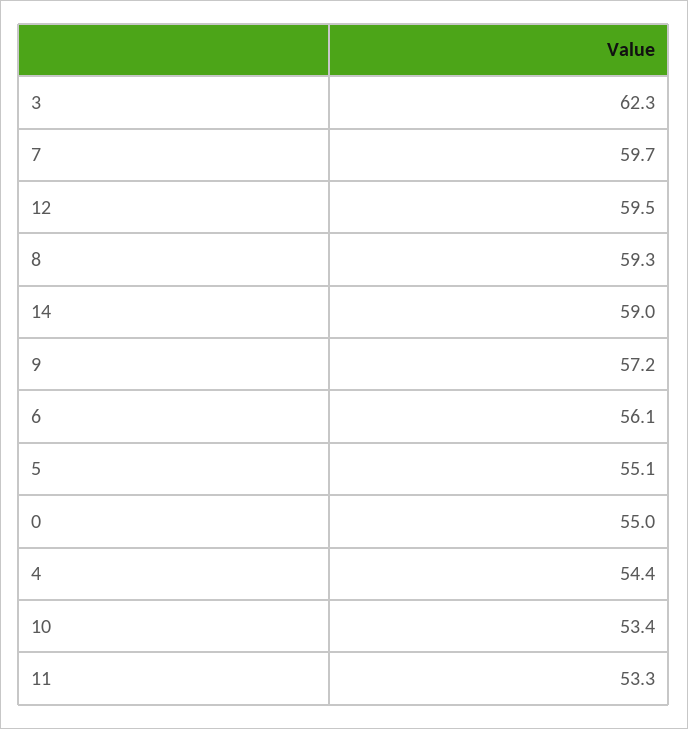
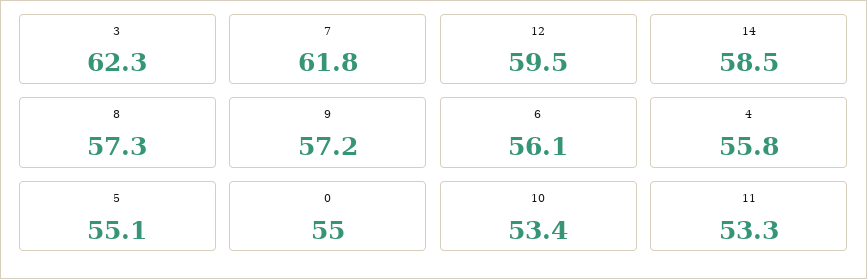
7: 59.7 -> 61.8
8: 59.3 -> 57.3
14: 59 -> 58.5
4: 54.4 -> 55.8

